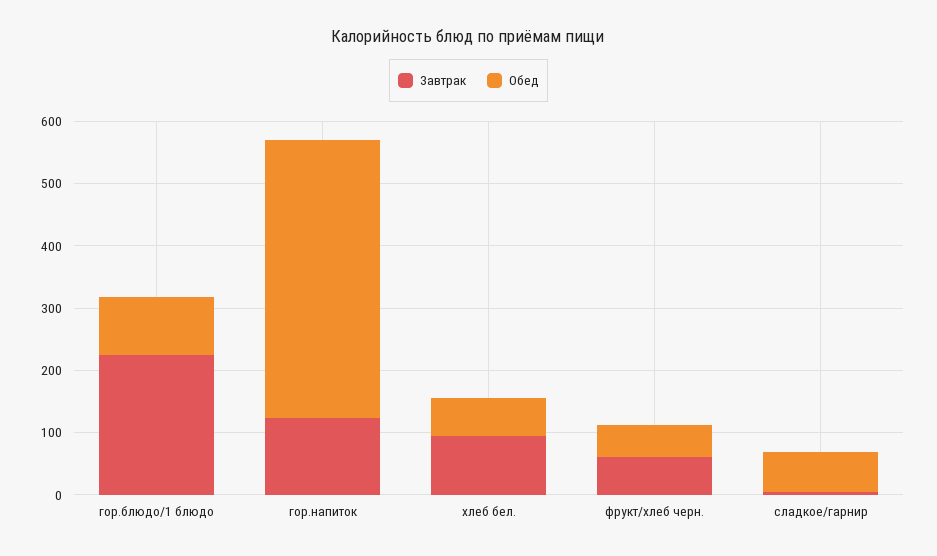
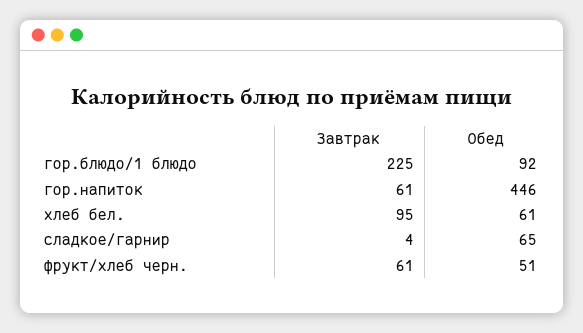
Завтрак, гор.напиток: 120 -> 61

